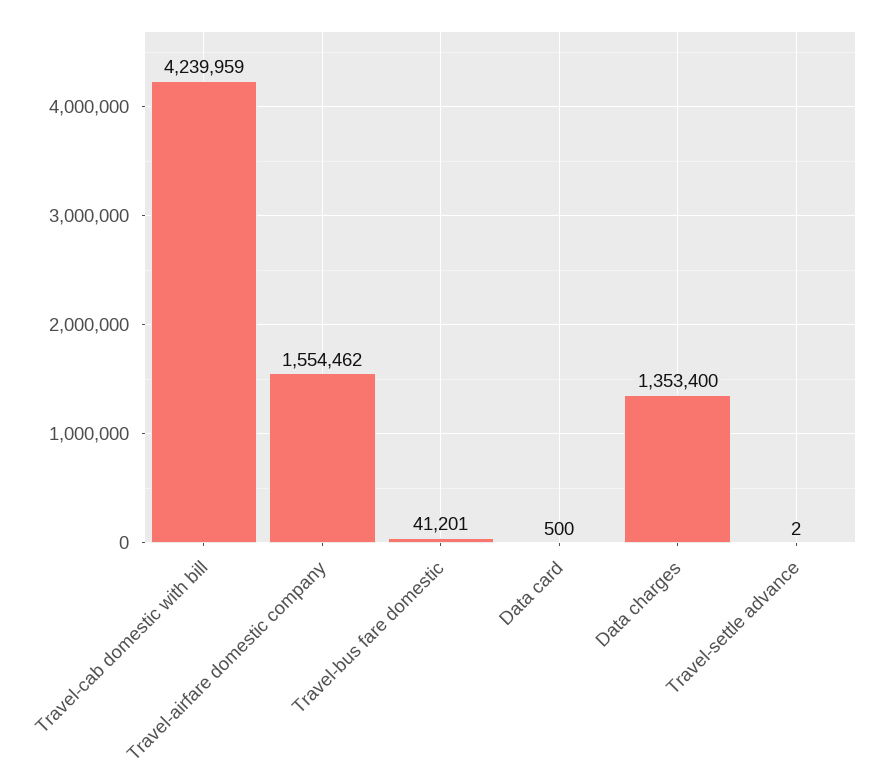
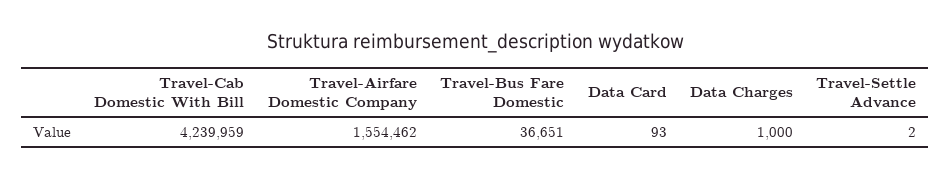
Travel-bus fare domestic: 41201 -> 36651
Data card: 500 -> 93
Data charges: 1353400 -> 1000

